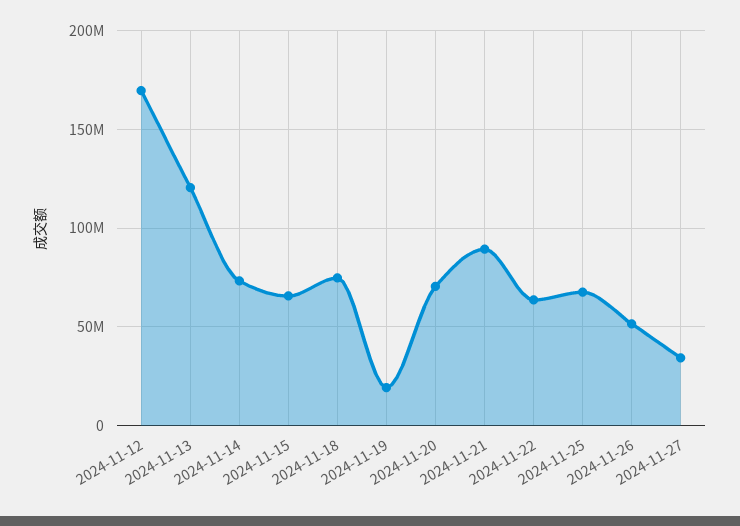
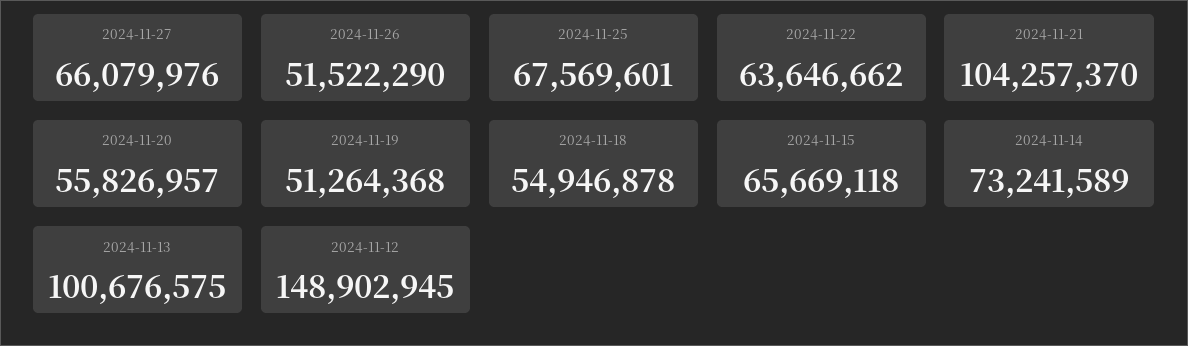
2024-11-12: 170000000 -> 148902945
2024-11-13: 120000000 -> 100676575
2024-11-18: 75000000 -> 54946878
2024-11-19: 20000000 -> 51264368
2024-11-20: 70000000 -> 55826957
2024-11-21: 90000000 -> 104257370
2024-11-27: 35000000 -> 66079976

